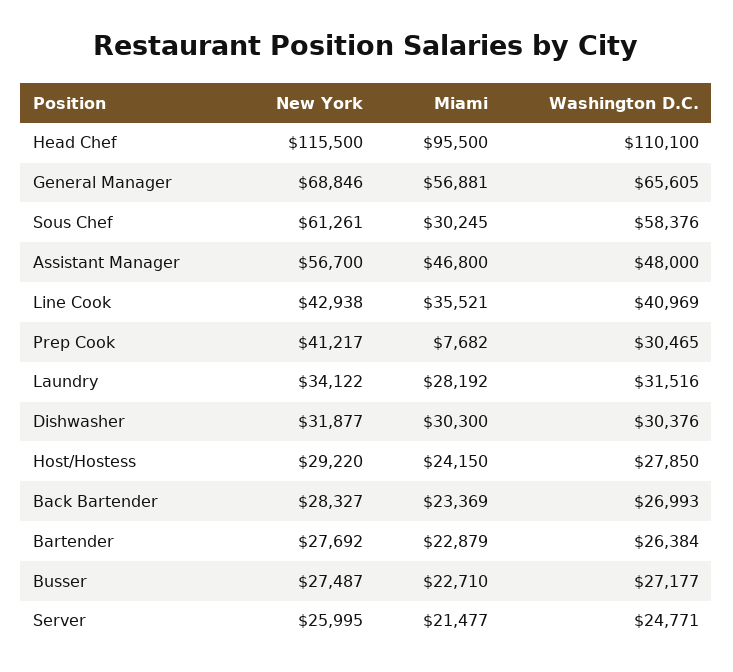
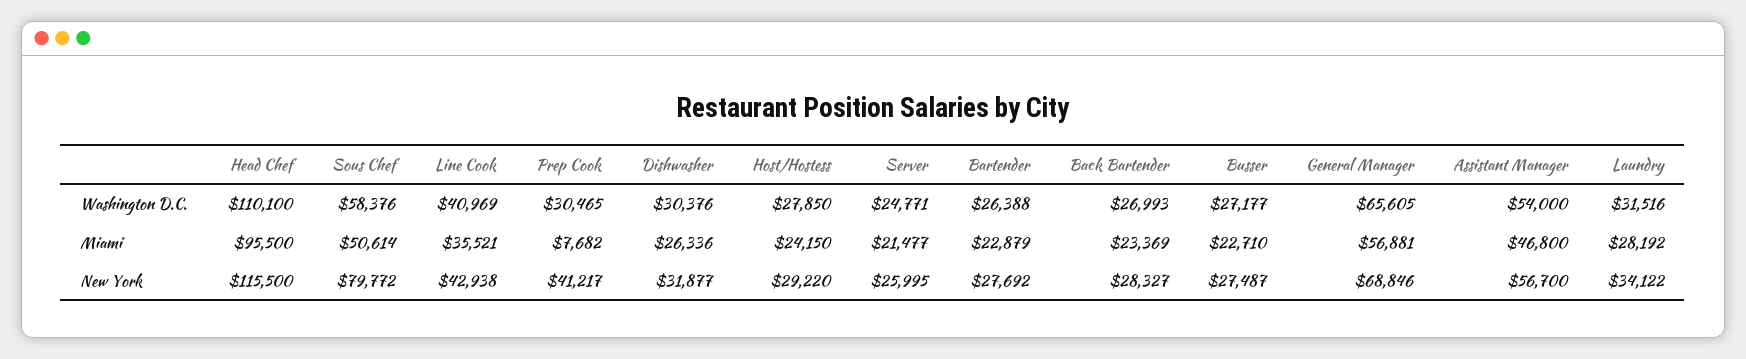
New York, Sous Chef: 61261 -> 79772
Miami, Sous Chef: 30245 -> 50614
Washington D.C., Assistant Manager: 48000 -> 54000
Miami, Dishwasher: 30300 -> 26336
Washington D.C., Bartender: 26384 -> 26388

